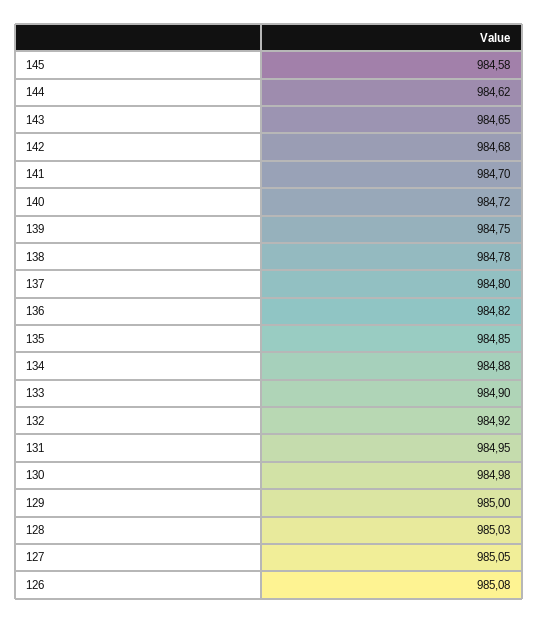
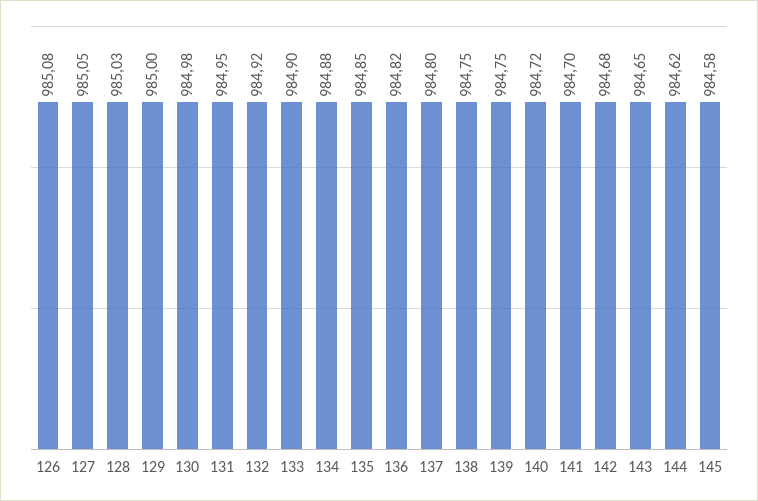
138: 984.78 -> 984.75

